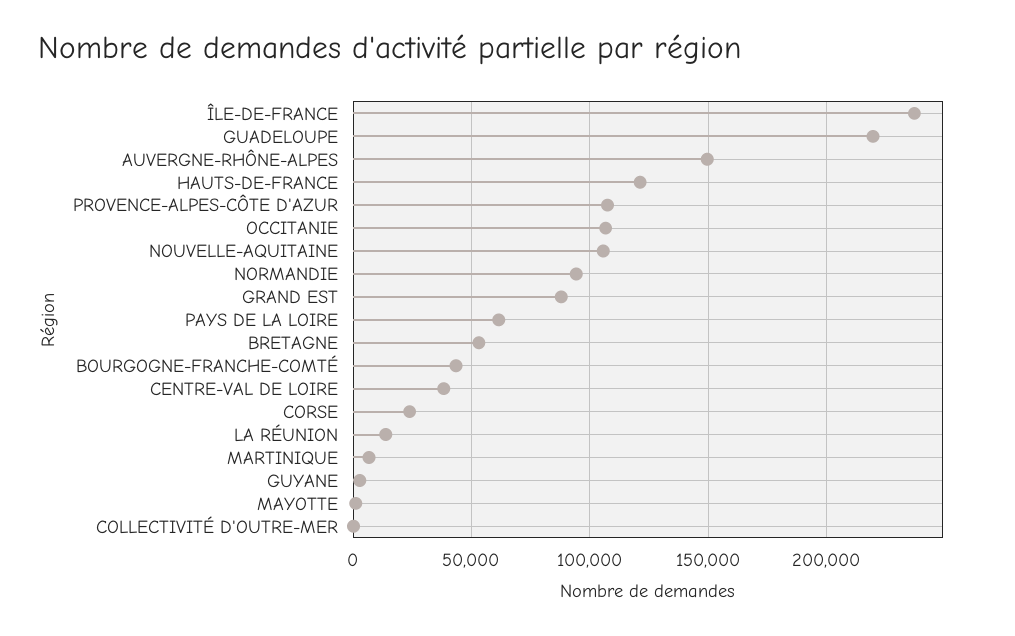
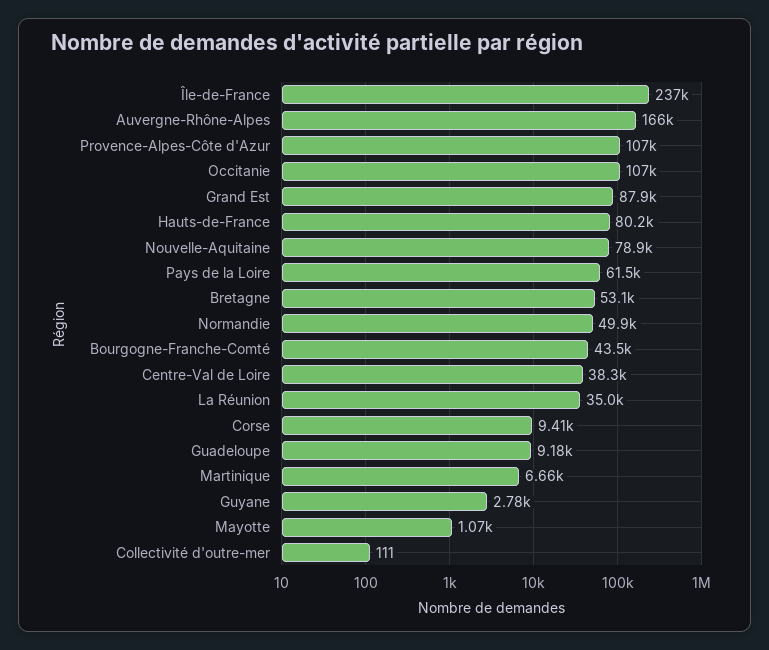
GUADELOUPE: 220000 -> 9180
AUVERGNE-RHÔNE-ALPES: 150000 -> 166000
HAUTS-DE-FRANCE: 120000 -> 80200
NOUVELLE-AQUITAINE: 105000 -> 78900
NORMANDIE: 95000 -> 49900
CORSE: 25000 -> 9410
LA RÉUNION: 15000 -> 35000

